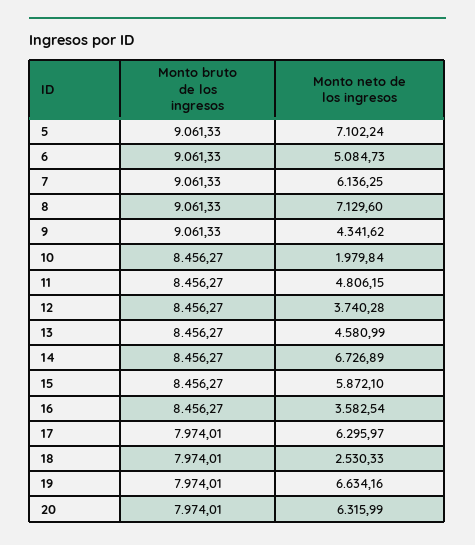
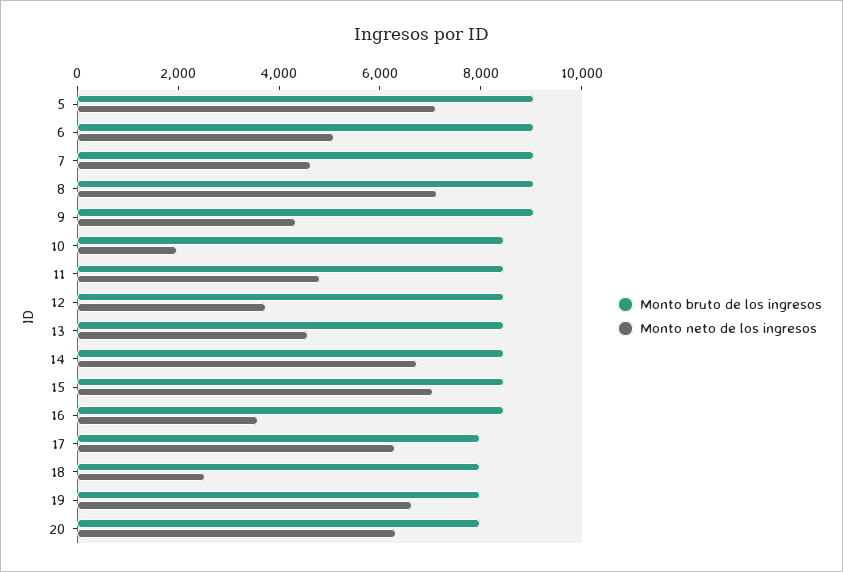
Monto neto de los ingresos, 7: 6136.25 -> 4500
Monto neto de los ingresos, 15: 5872.1 -> 7000

